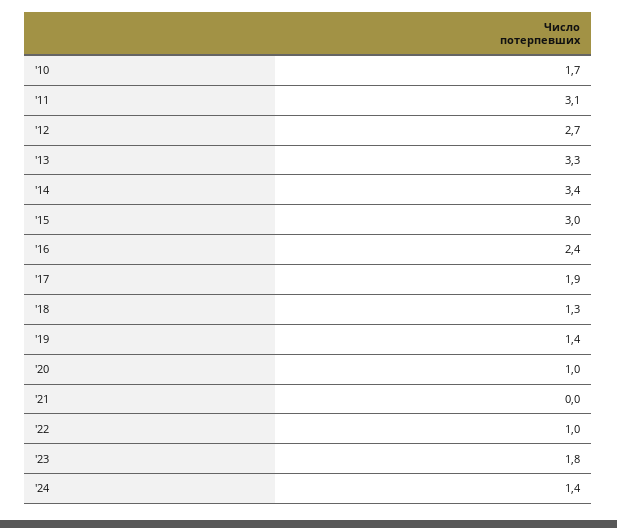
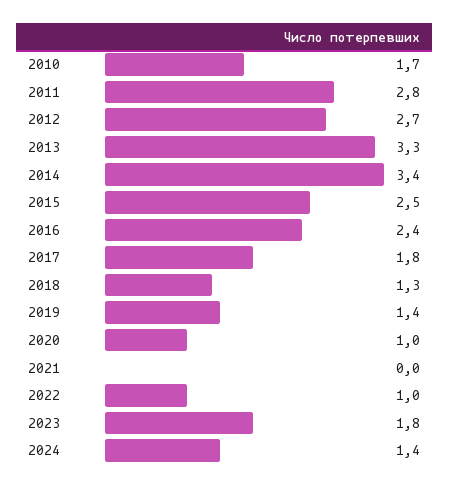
'11: 3.1 -> 2.8
'15: 3 -> 2.5
'17: 1.9 -> 1.8

